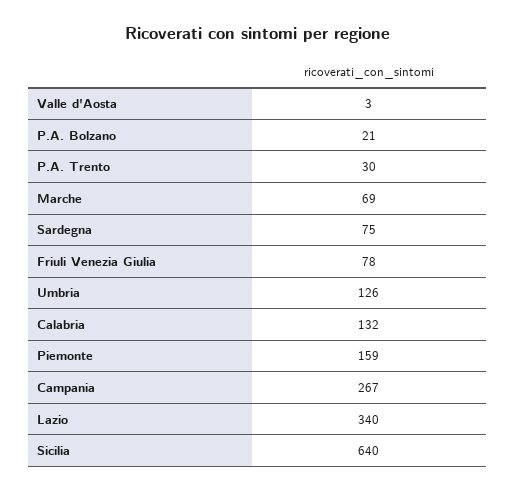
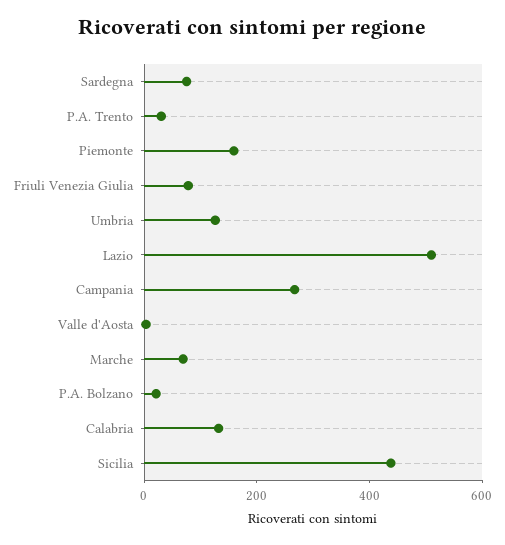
Lazio: 340 -> 500
Sicilia: 640 -> 450

